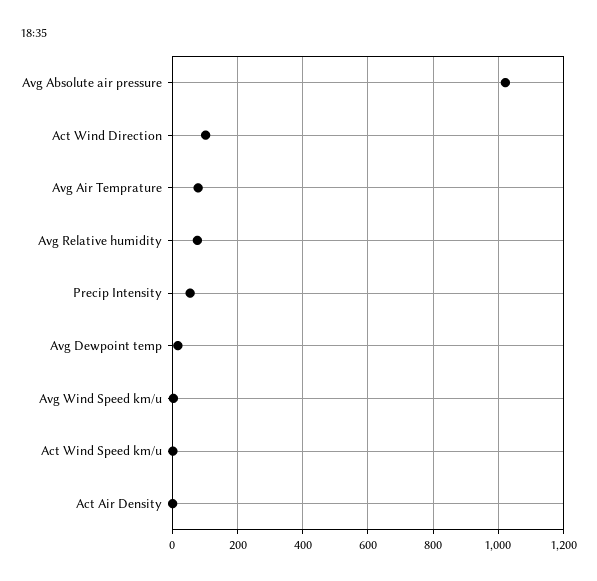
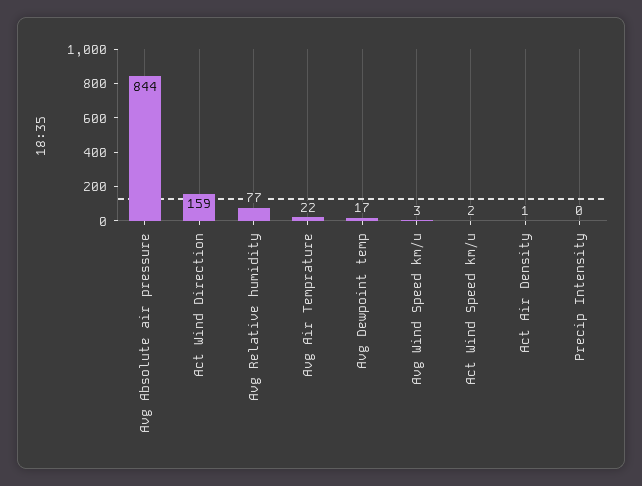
Avg Absolute air pressure: 1020 -> 844
Act Wind Direction: 100 -> 159
Avg Air Temprature: 80 -> 22
Precip Intensity: 60 -> 0

